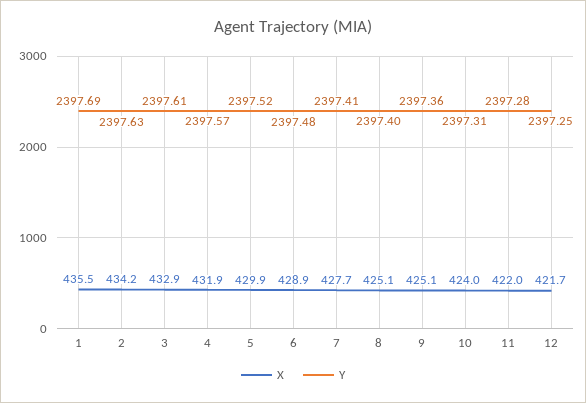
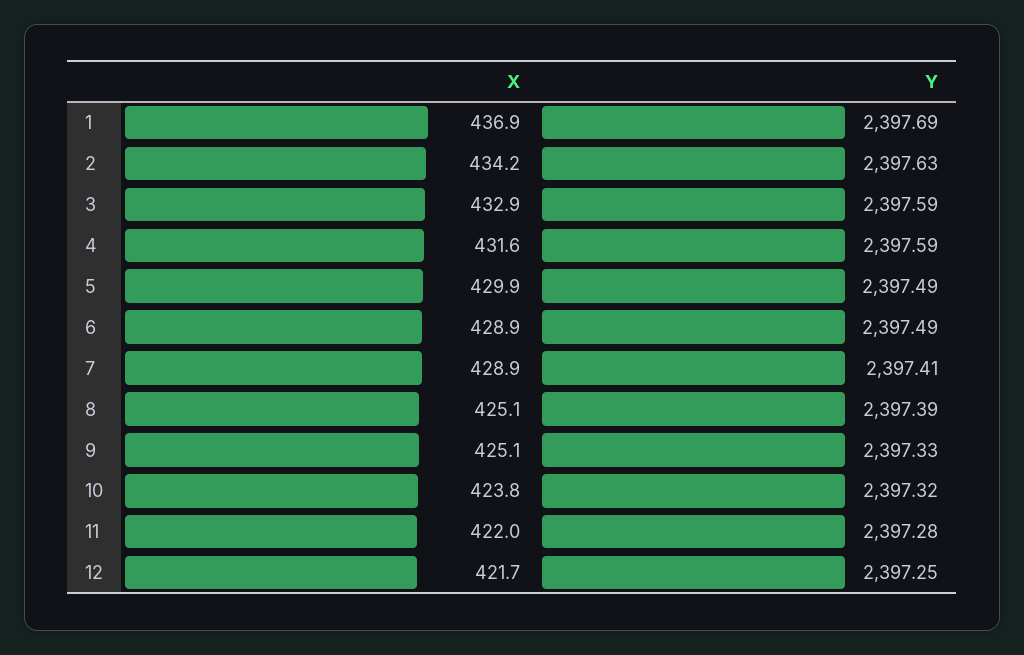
X, 1: 435.5 -> 436.9
Y, 3: 2397.61 -> 2397.59
X, 4: 431.9 -> 431.6
Y, 4: 2397.57 -> 2397.59
Y, 5: 2397.52 -> 2397.49
Y, 6: 2397.48 -> 2397.49
X, 7: 427.7 -> 428.9
Y, 8: 2397.4 -> 2397.39
Y, 9: 2397.36 -> 2397.33
X, 10: 424 -> 423.8
Y, 10: 2397.31 -> 2397.32

